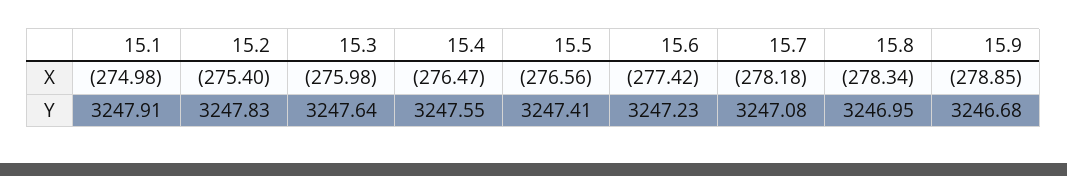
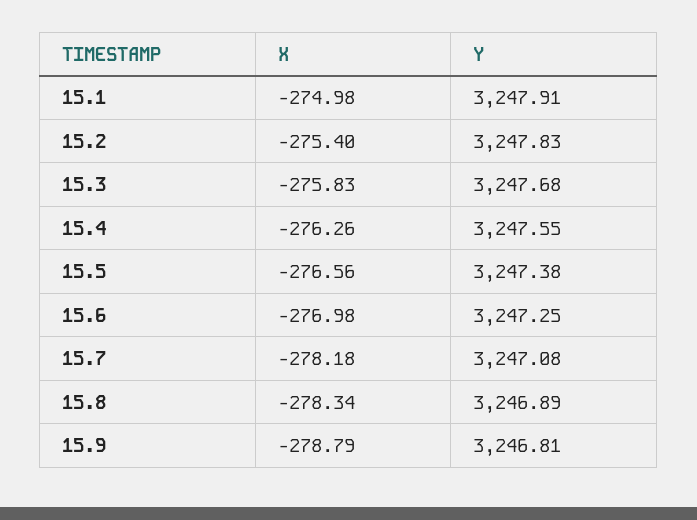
15.3, X: -275.98 -> -275.83
15.4, X: -276.47 -> -276.26
15.6, X: -277.42 -> -276.98
15.9, X: -278.85 -> -278.79
15.3, Y: 3247.64 -> 3247.68
15.5, Y: 3247.41 -> 3247.38
15.6, Y: 3247.23 -> 3247.25
15.8, Y: 3246.95 -> 3246.89
15.9, Y: 3246.68 -> 3246.81

